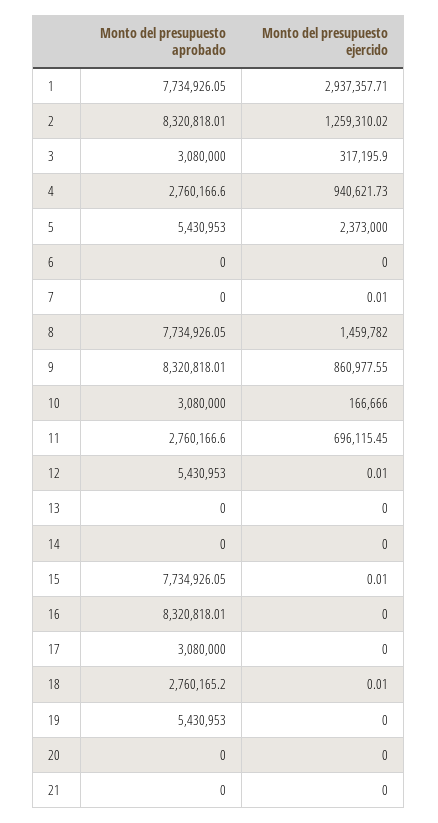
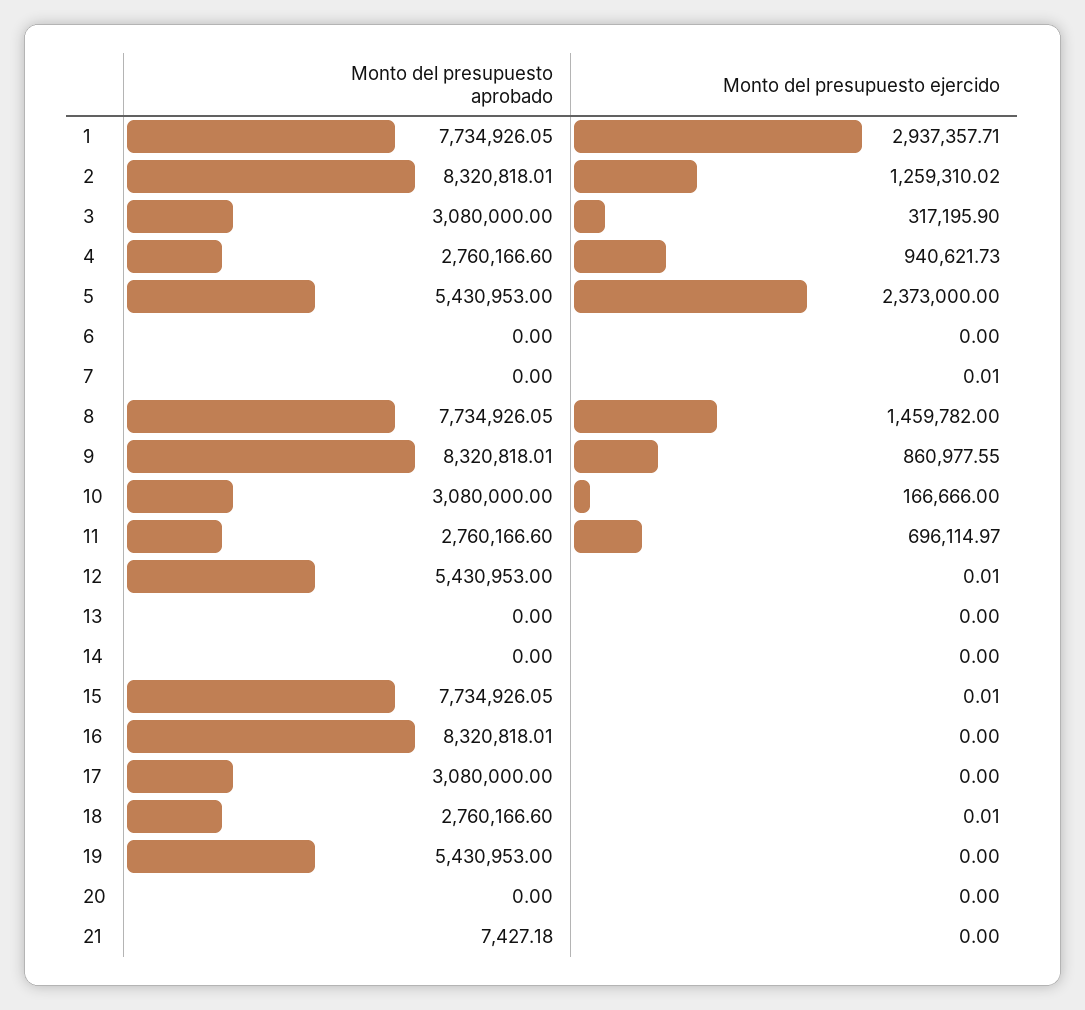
Monto del presupuesto ejercido, 11: 696115.45 -> 696114.97
Monto del presupuesto aprobado, 18: 2760165.2 -> 2760166.6
Monto del presupuesto aprobado, 21: 0 -> 7427.18

